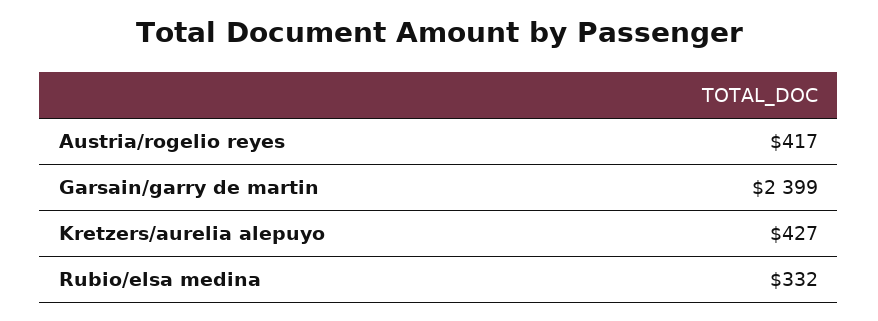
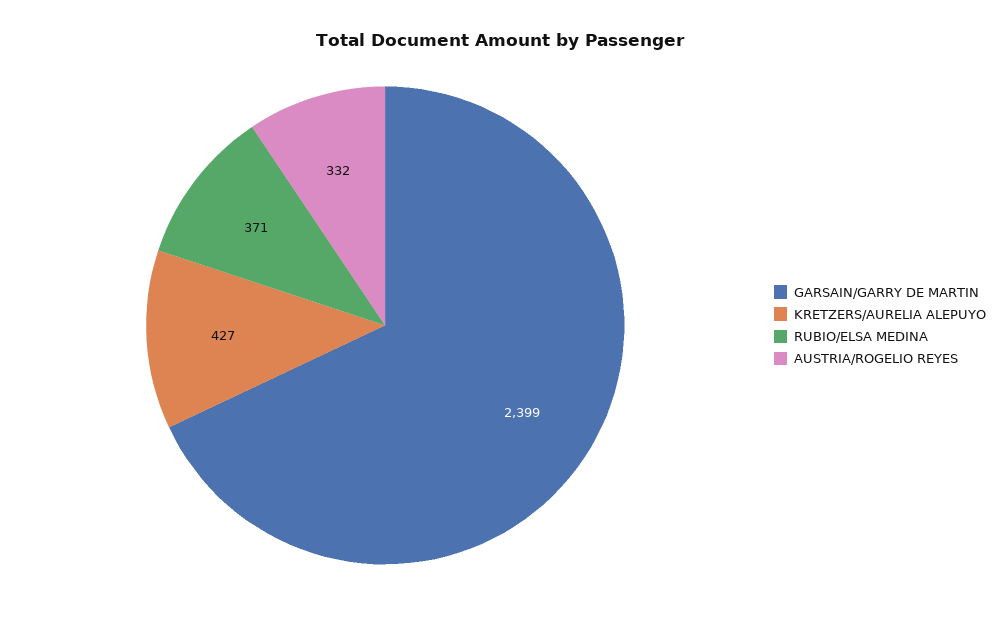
Austria/rogelio reyes: 417 -> 332
Rubio/elsa medina: 332 -> 371

